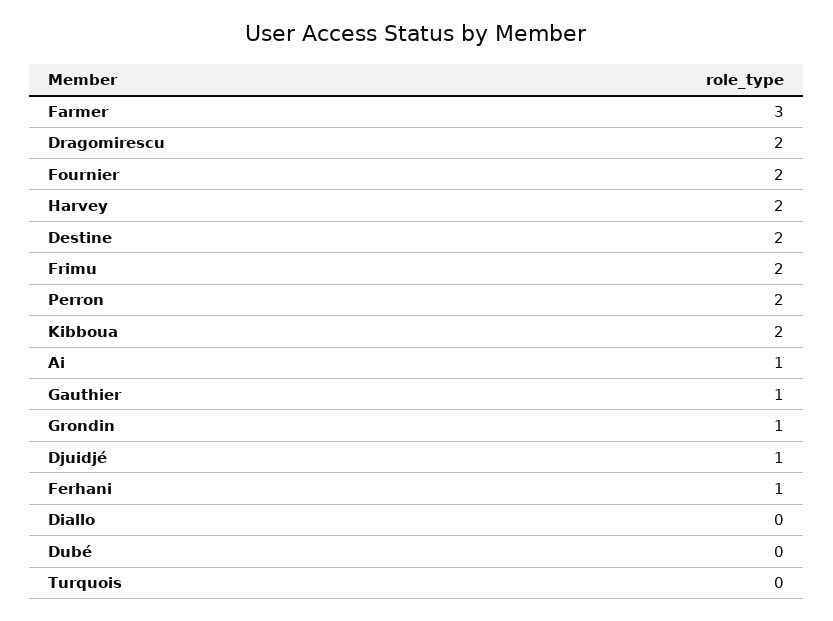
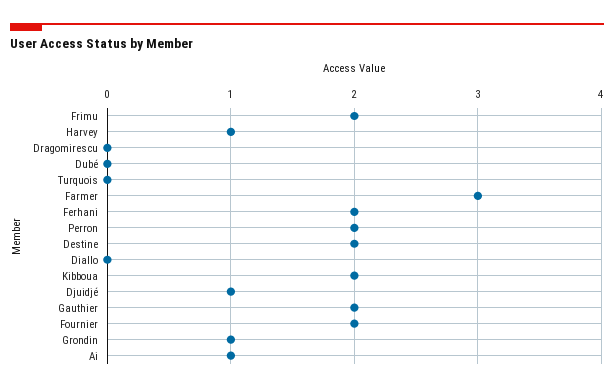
Dragomirescu: 2 -> 0
Harvey: 2 -> 1
Gauthier: 1 -> 2
Ferhani: 1 -> 2

